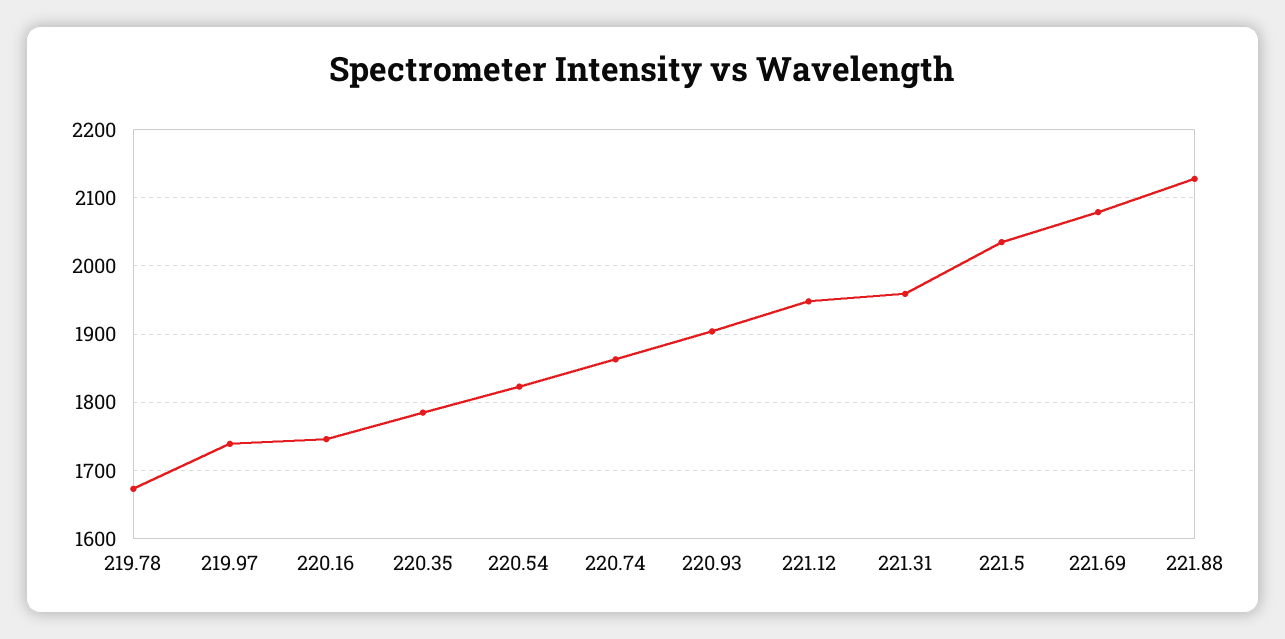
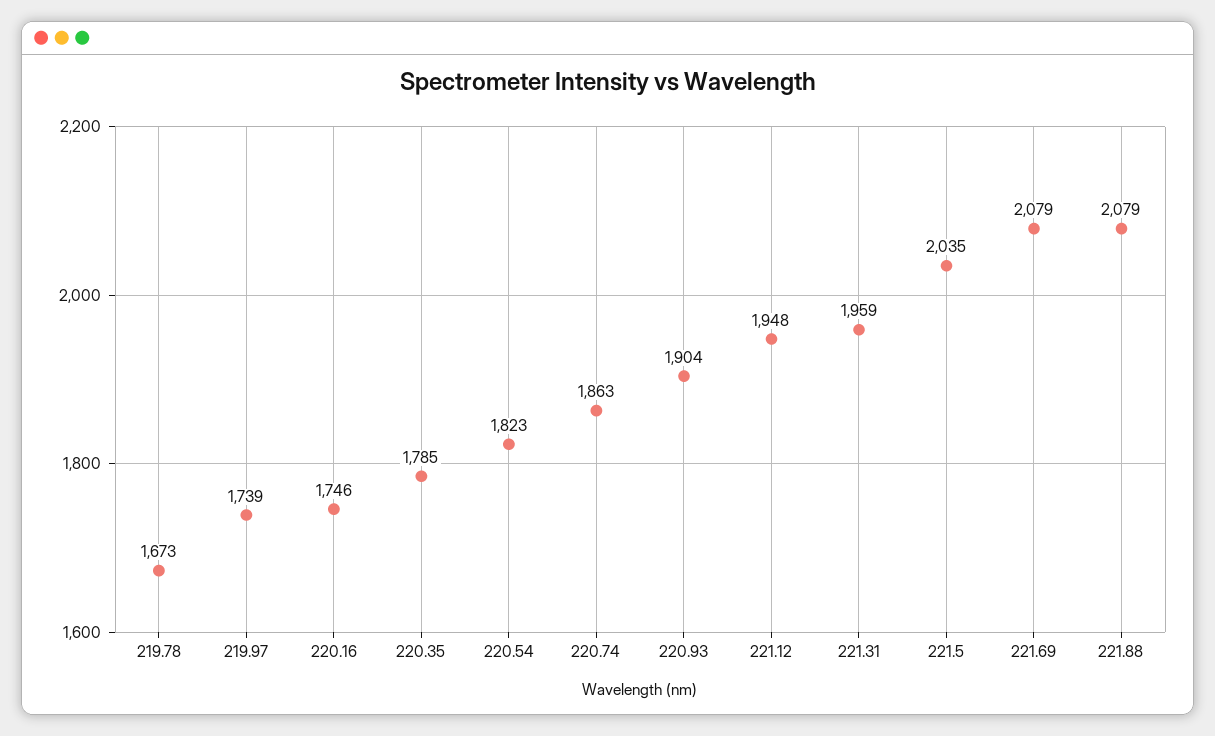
221.88: 2130 -> 2079

